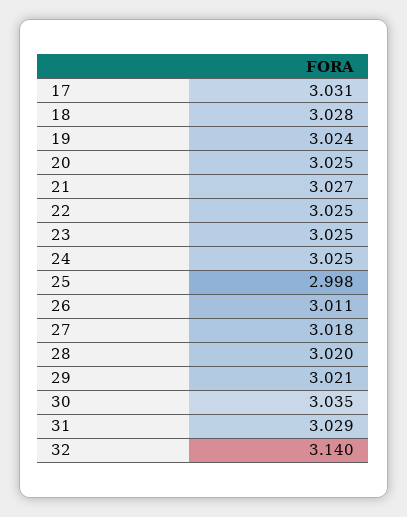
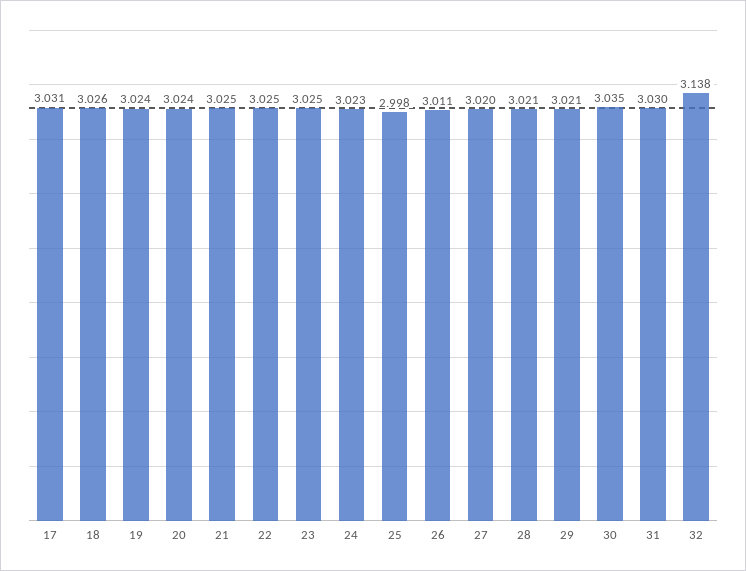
18: 3.028 -> 3.026
20: 3.025 -> 3.024
21: 3.027 -> 3.025
24: 3.025 -> 3.023
27: 3.018 -> 3.02
28: 3.02 -> 3.021
31: 3.029 -> 3.03
32: 3.14 -> 3.138

